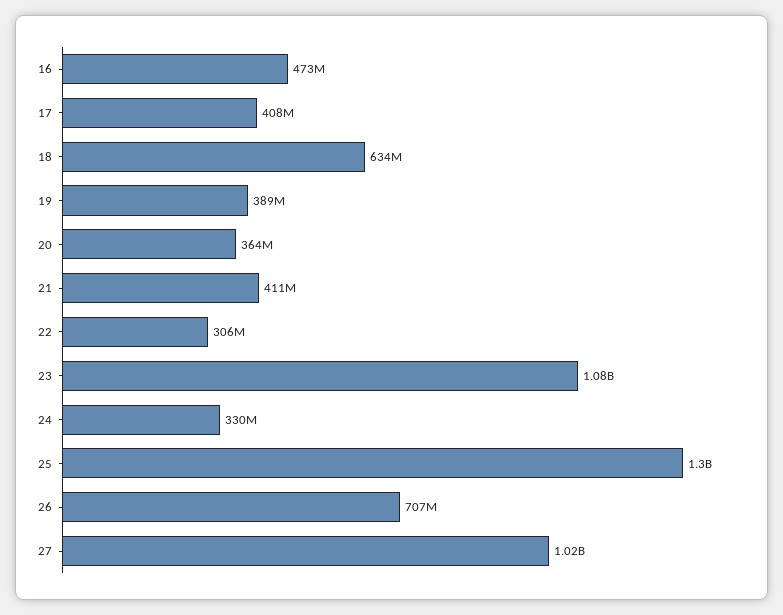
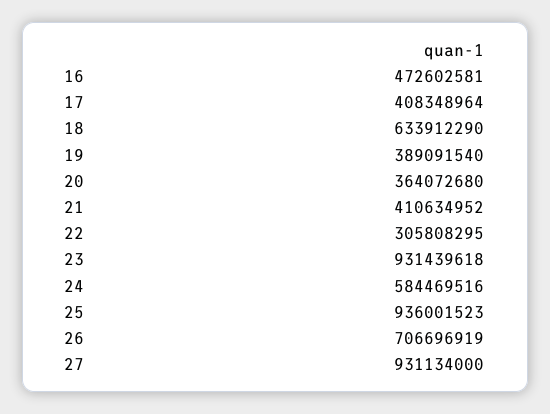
23: 1080000000 -> 931439618
24: 330000000 -> 584469516
25: 1300000000 -> 936001523
27: 1020000000 -> 931134000

